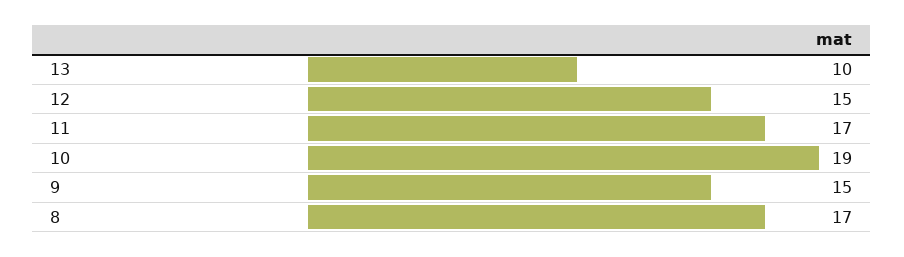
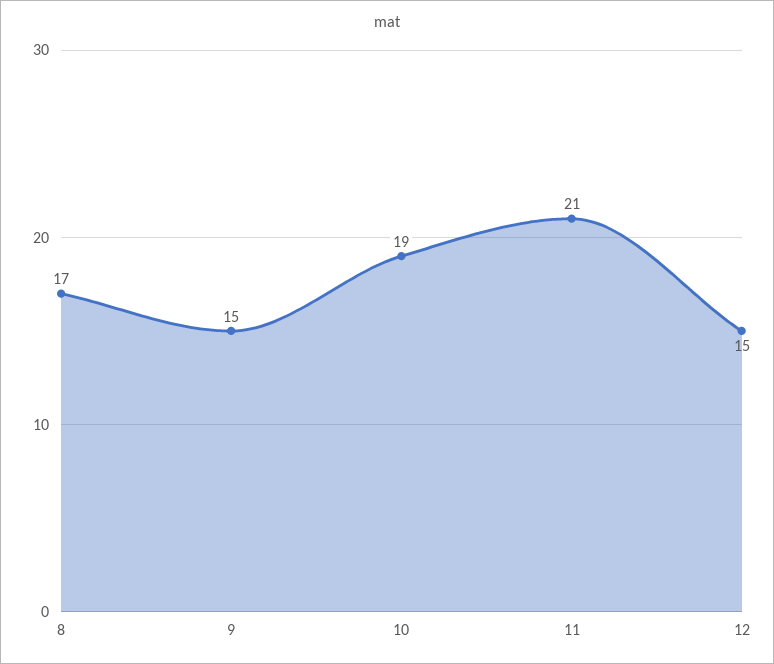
13: 10 -> none
11: 17 -> 21

